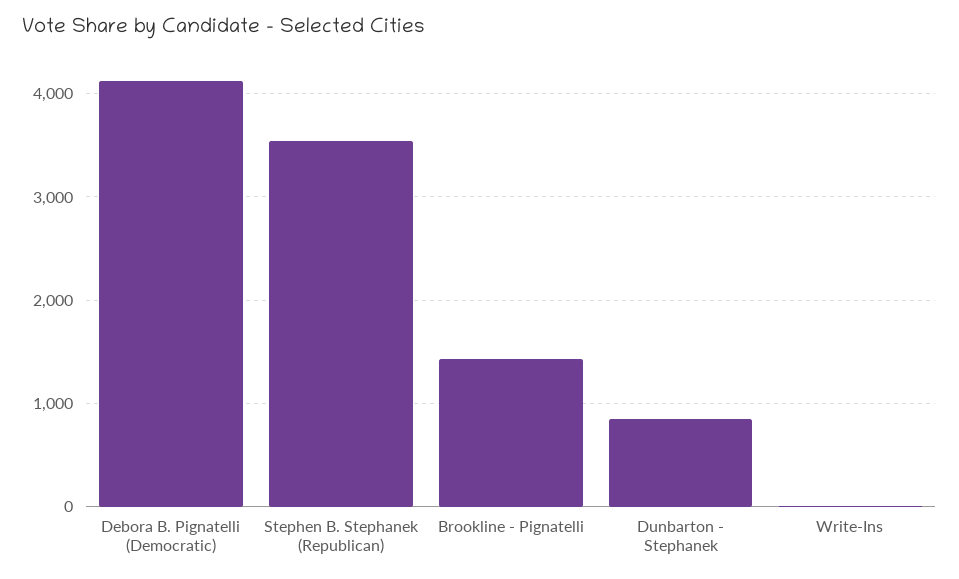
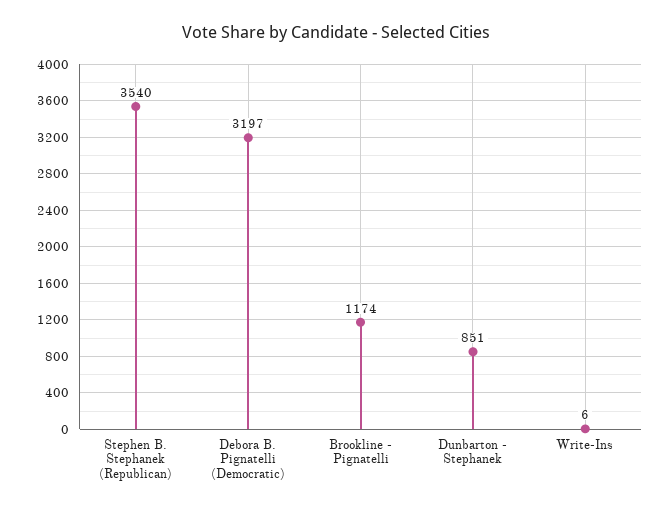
Debora B. Pignatelli (Democratic): 4100 -> 3197
Brookline - Pignatelli: 1400 -> 1174

